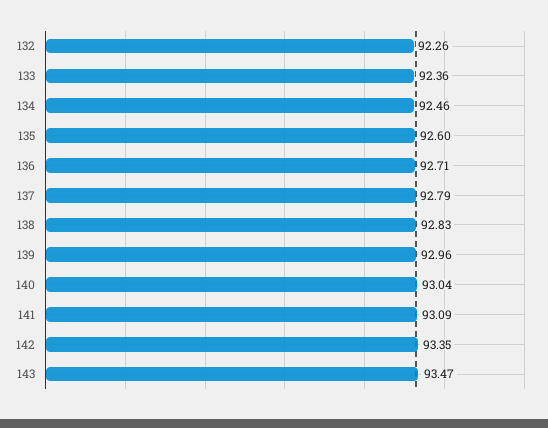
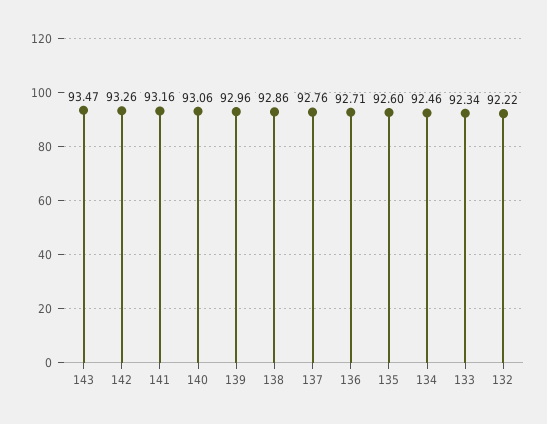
132: 92.26 -> 92.22
133: 92.36 -> 92.34
137: 92.79 -> 92.76
138: 92.83 -> 92.86
140: 93.04 -> 93.06
141: 93.09 -> 93.16
142: 93.35 -> 93.26

